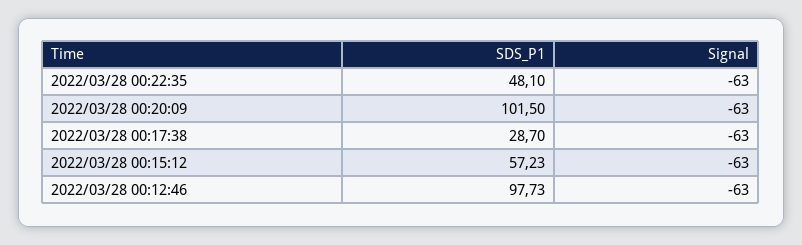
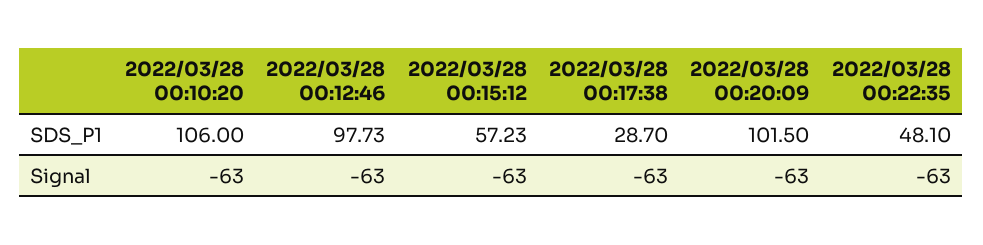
SDS_P1, 2022/03/28 00:10:20: none -> 106
Signal, 2022/03/28 00:10:20: none -> -63

